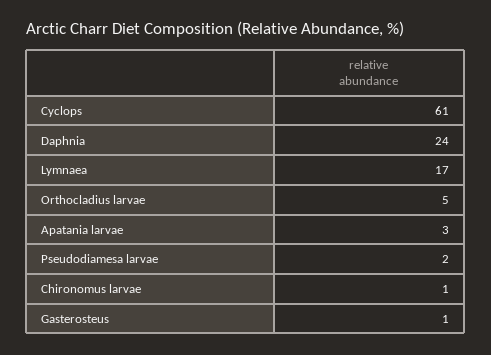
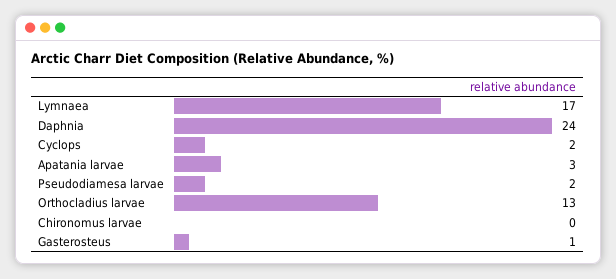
Cyclops: 61 -> 2
Orthocladius larvae: 5 -> 13
Chironomus larvae: 1 -> 0

